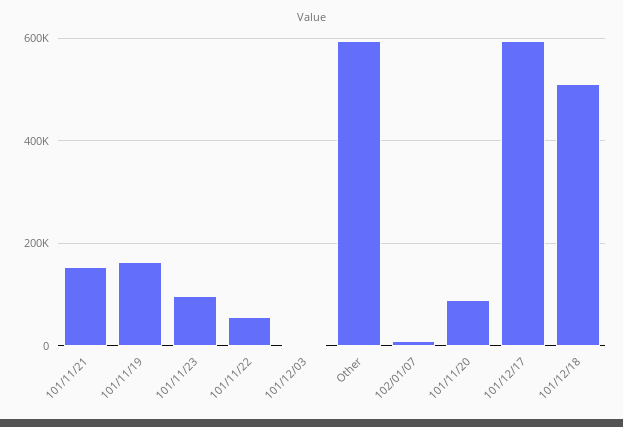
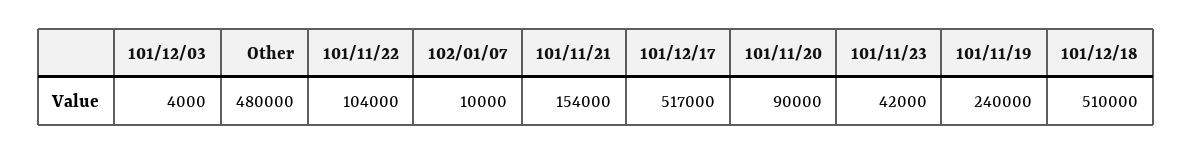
101/11/19: 160000 -> 240000
101/11/23: 100000 -> 42000
101/11/22: 60000 -> 104000
Other: 600000 -> 480000
101/12/17: 600000 -> 517000

